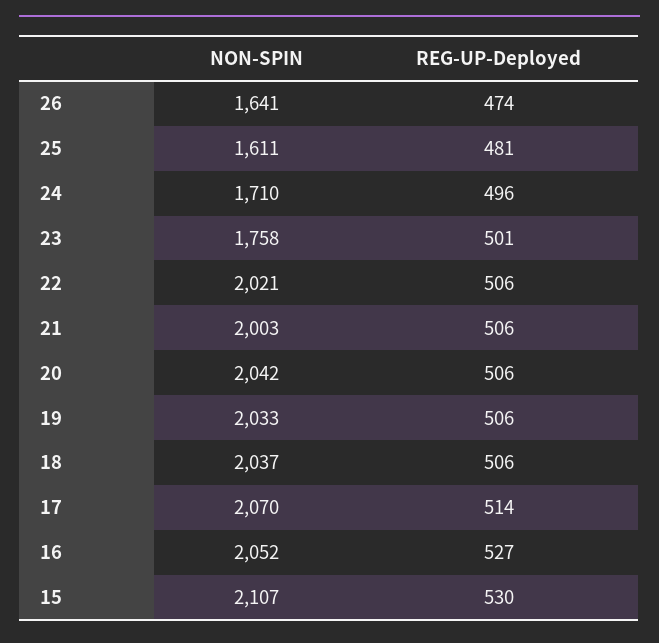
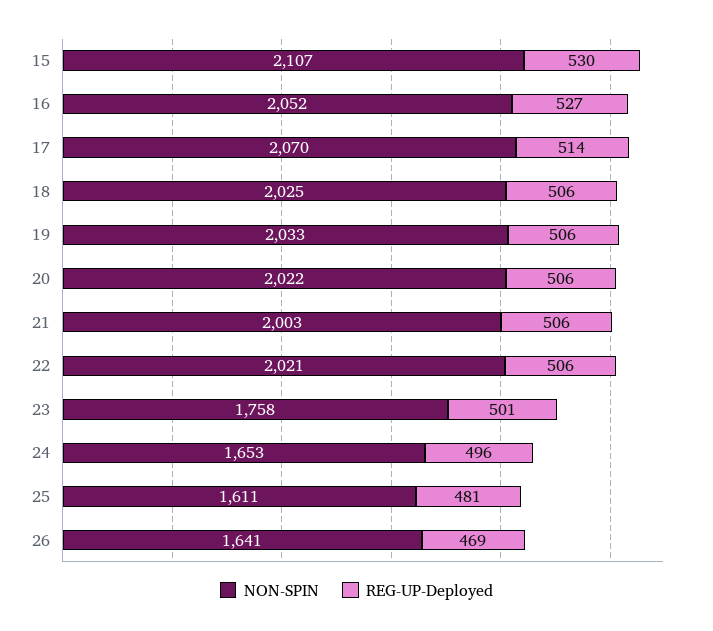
REG-UP-Deployed, 26: 474 -> 469
NON-SPIN, 24: 1710 -> 1653
NON-SPIN, 20: 2042 -> 2022
NON-SPIN, 18: 2037 -> 2025

